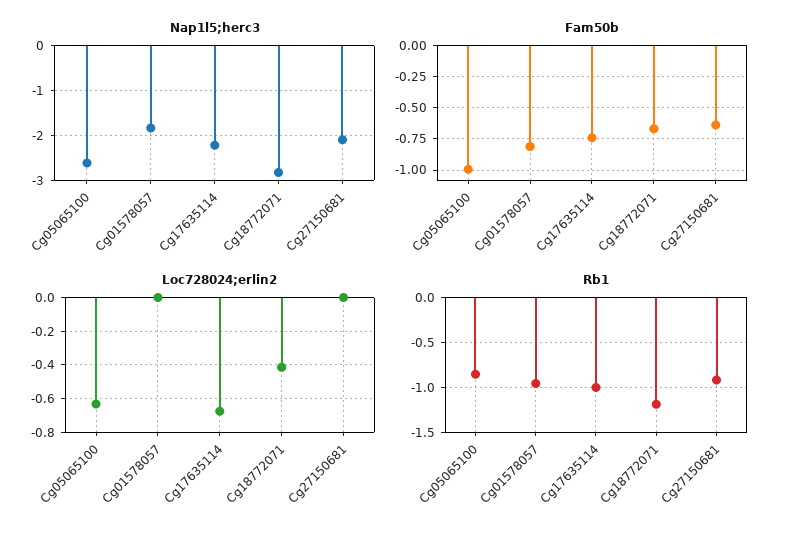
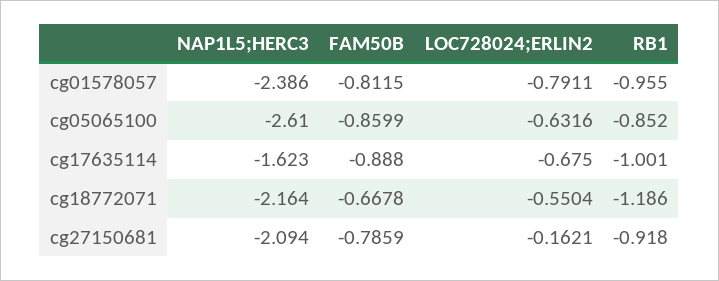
Nap1l5;herc3, Cg01578057: -1.8 -> -2.386
Nap1l5;herc3, Cg17635114: -2.2 -> -1.623
Nap1l5;herc3, Cg18772071: -2.8 -> -2.164
Fam50b, Cg05065100: -1 -> -0.8599
Fam50b, Cg17635114: -0.75 -> -0.888
Fam50b, Cg27150681: -0.65 -> -0.7859
Loc728024;erlin2, Cg01578057: 0 -> -0.7911
Loc728024;erlin2, Cg18772071: -0.4 -> -0.5504
Loc728024;erlin2, Cg27150681: 0 -> -0.1621

